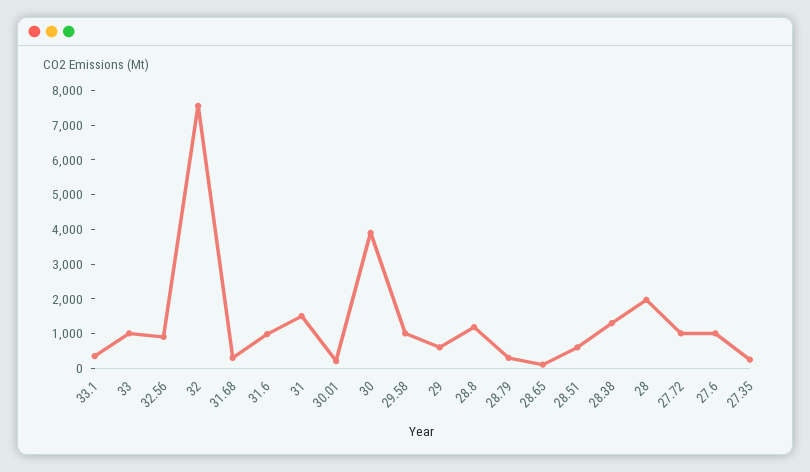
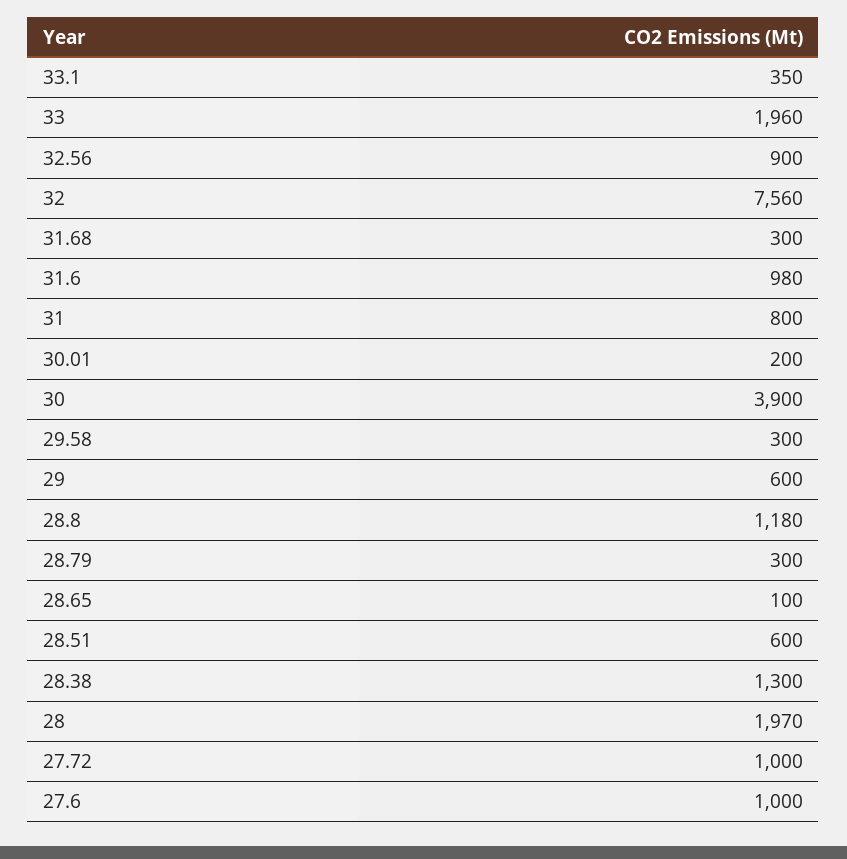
33: 1000 -> 1960
31: 1500 -> 800
29.58: 1000 -> 300
27.35: 250 -> none

